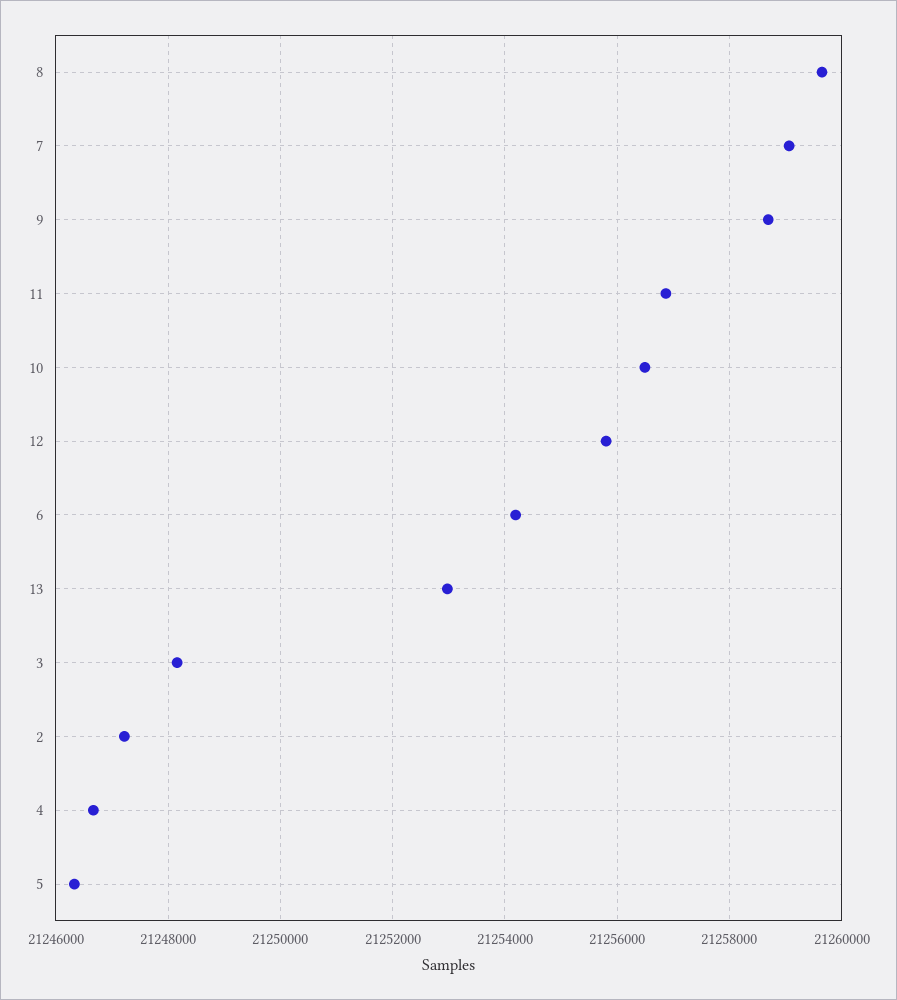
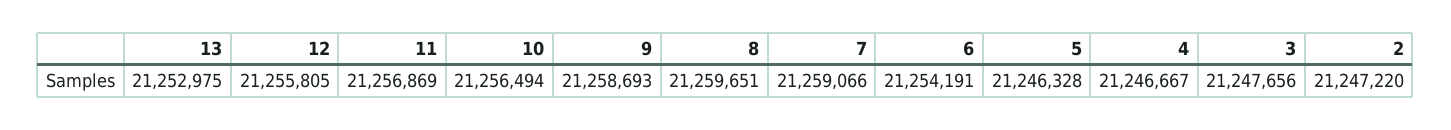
3: 21248200 -> 21247656

